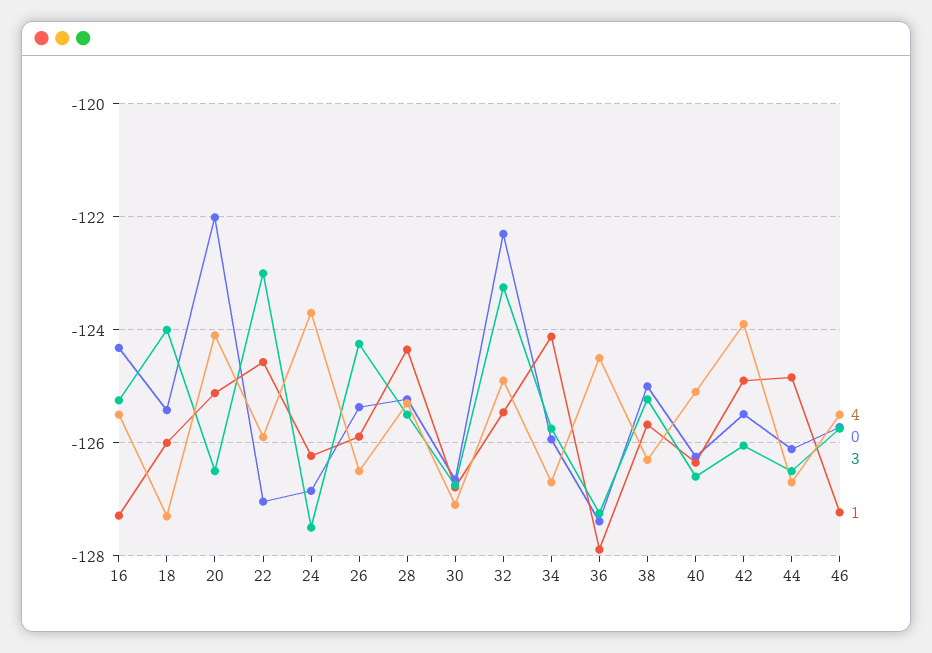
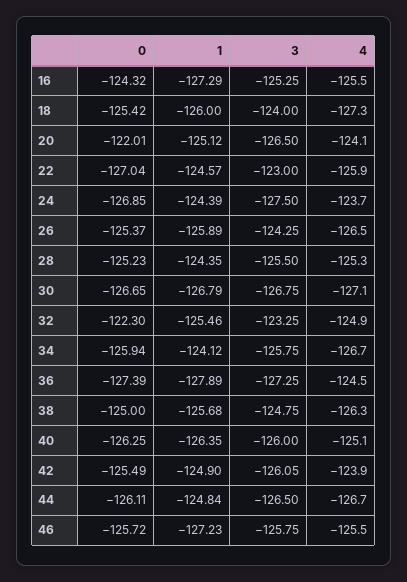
1, 24: -126.2 -> -124.39
3, 38: -125.2 -> -124.75
3, 40: -126.6 -> -126

